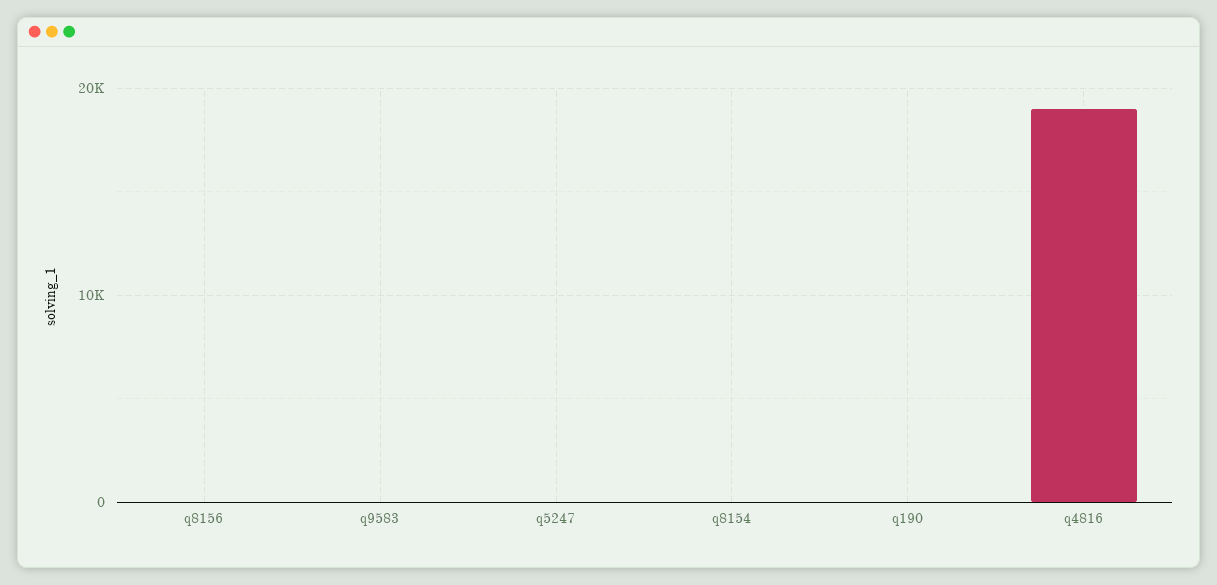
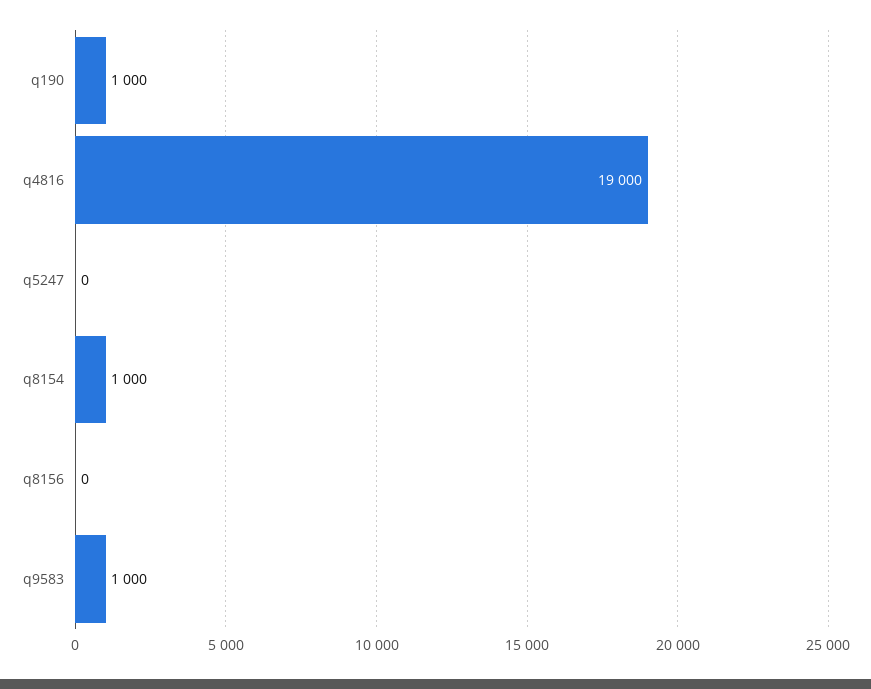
q9583: 0 -> 1000
q8154: 0 -> 1000
q190: 0 -> 1000

